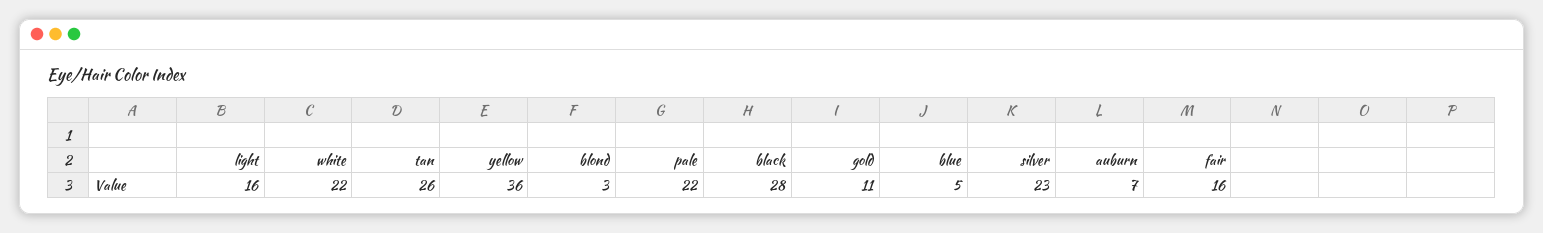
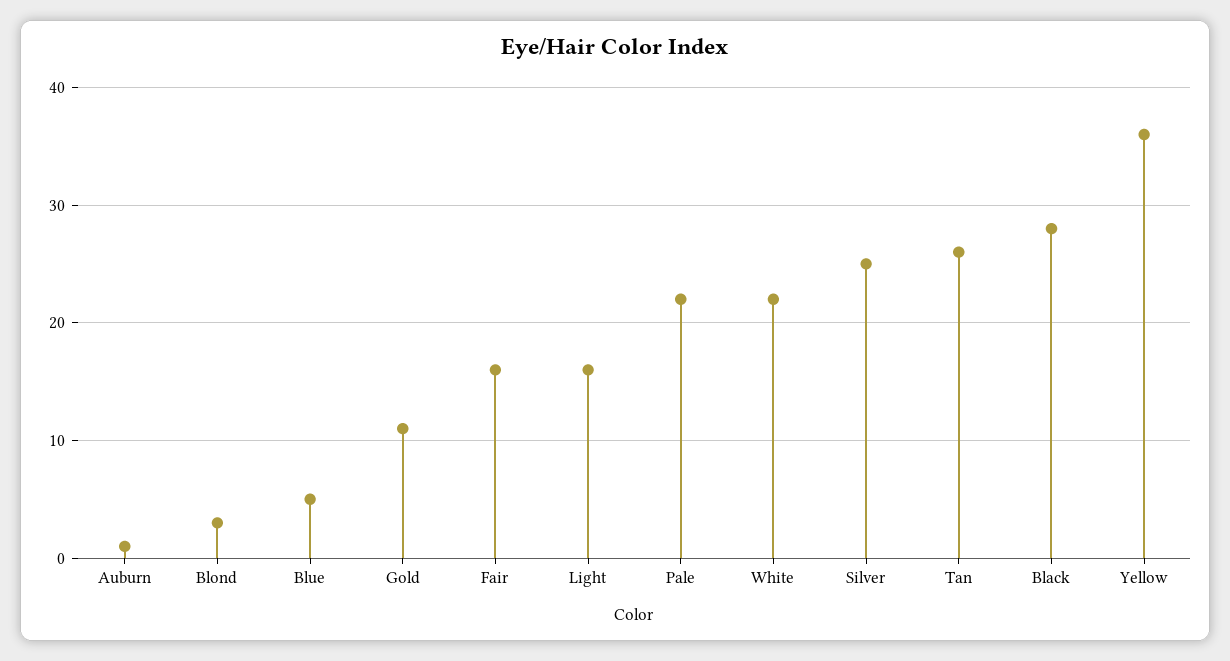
silver: 23 -> 25
auburn: 7 -> 1

